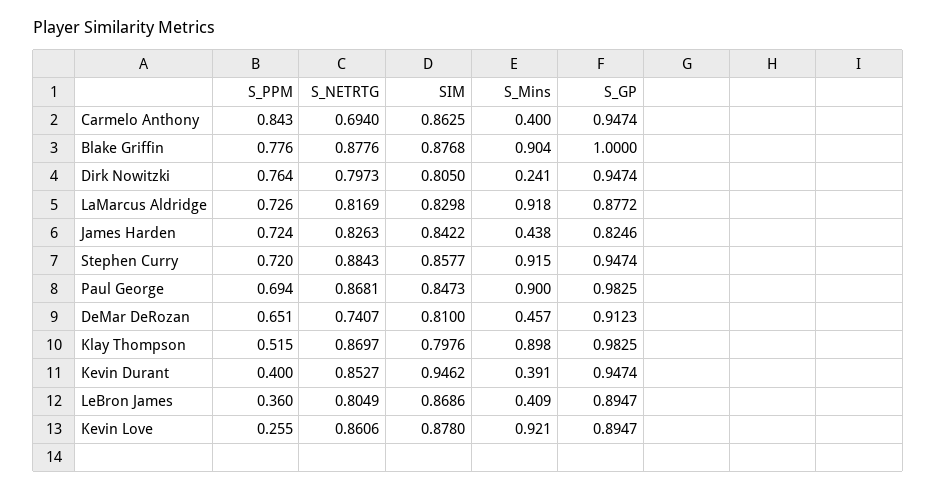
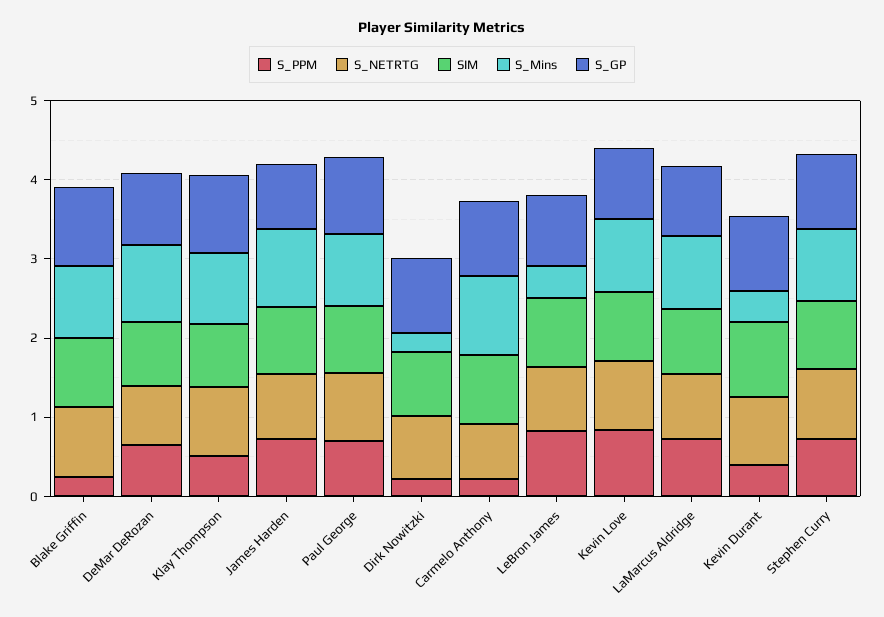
S_PPM, Carmelo Anthony: 0.843 -> 0.2
S_Mins, Carmelo Anthony: 0.4 -> 1
S_PPM, Blake Griffin: 0.776 -> 0.2
S_PPM, Dirk Nowitzki: 0.764 -> 0.2
S_Mins, James Harden: 0.438 -> 1
S_Mins, DeMar DeRozan: 0.457 -> 1
S_PPM, LeBron James: 0.36 -> 0.8
S_PPM, Kevin Love: 0.255 -> 0.8

